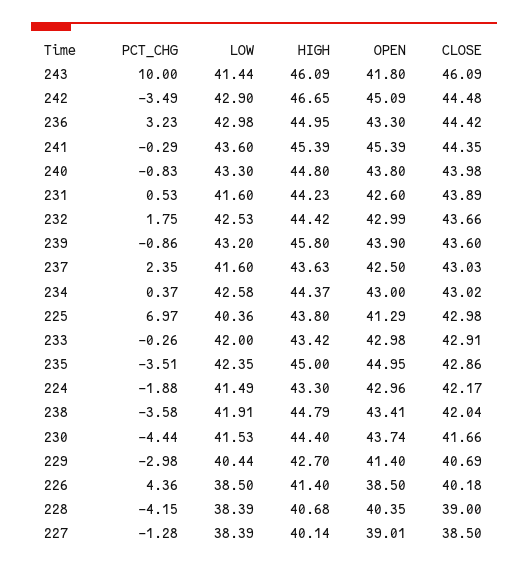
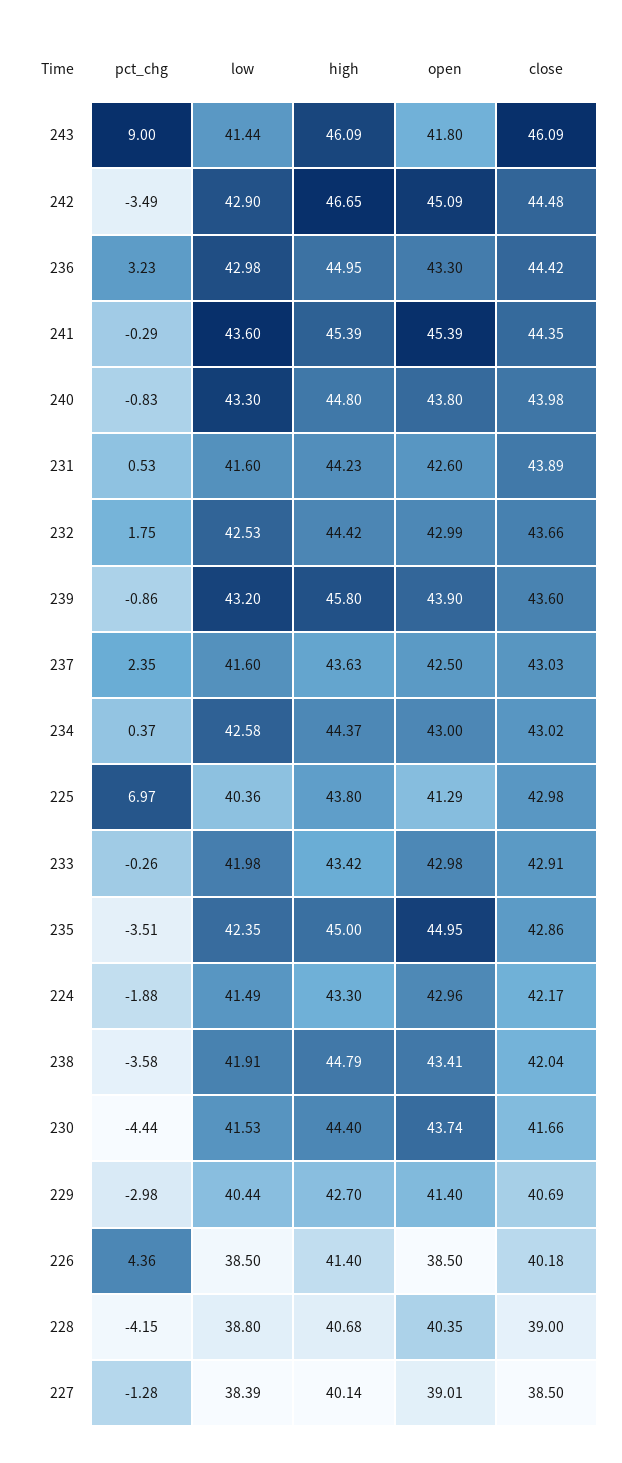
PCT_CHG, 243: 10 -> 9
LOW, 233: 42 -> 41.98
LOW, 228: 38.39 -> 38.8

